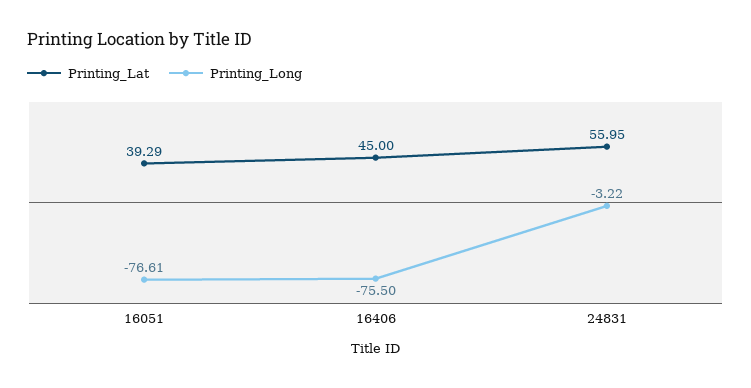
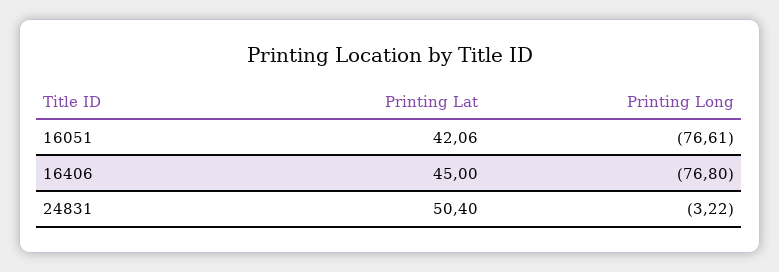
Printing_Lat, 16051: 39.29 -> 42.06
Printing_Long, 16406: -75.5 -> -76.8
Printing_Lat, 24831: 55.95 -> 50.4

